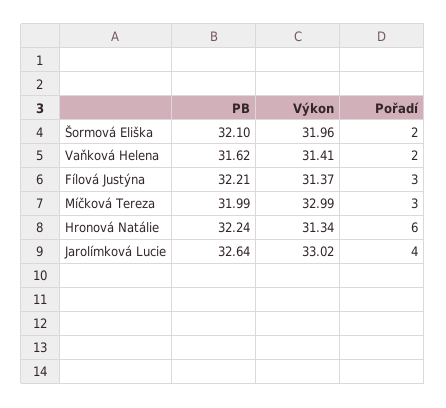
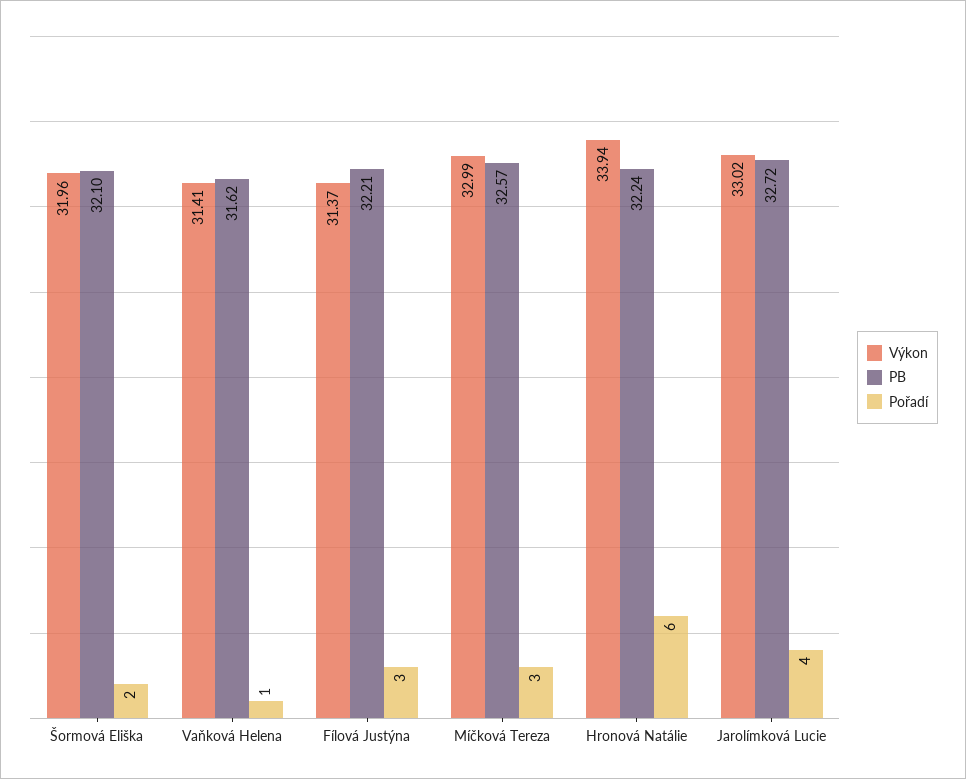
Pořadí, Vaňková Helena: 2 -> 1
PB, Míčková Tereza: 31.99 -> 32.57
Výkon, Hronová Natálie: 31.34 -> 33.94
PB, Jarolímková Lucie: 32.64 -> 32.72

